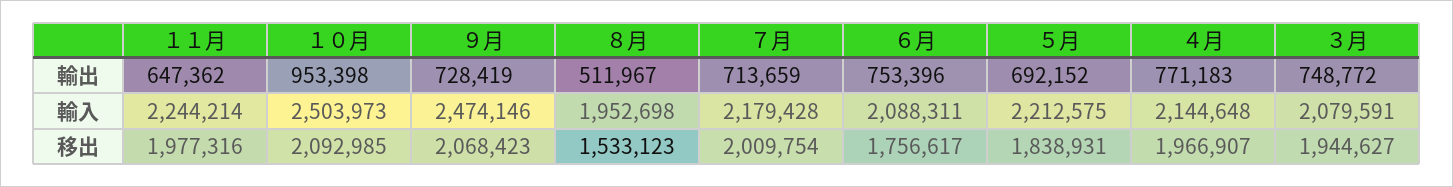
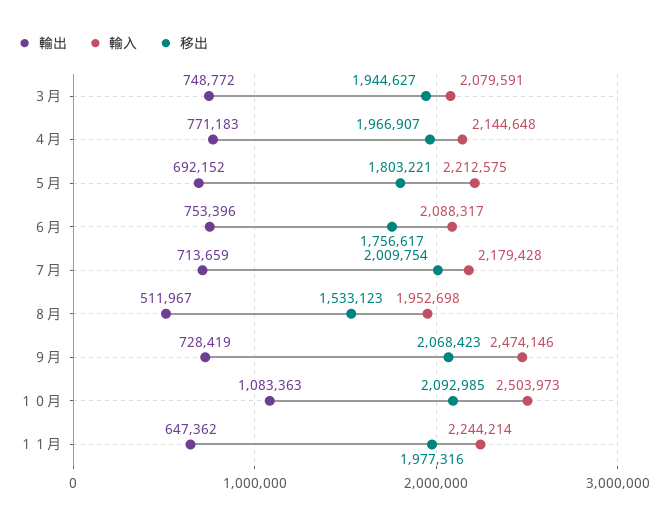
輸出, １０月: 953398 -> 1083363
輸入, ６月: 2088311 -> 2088317
移出, ５月: 1838931 -> 1803221

